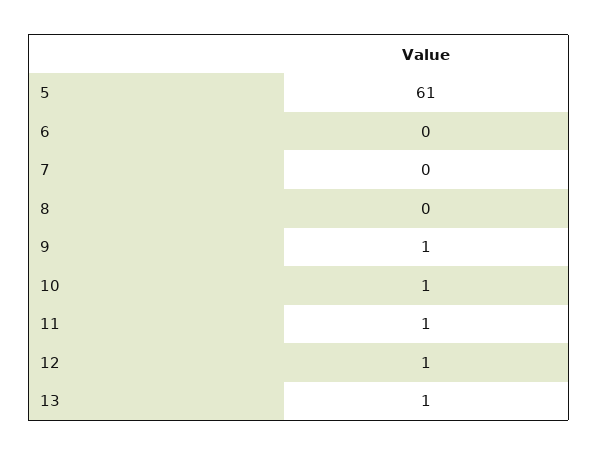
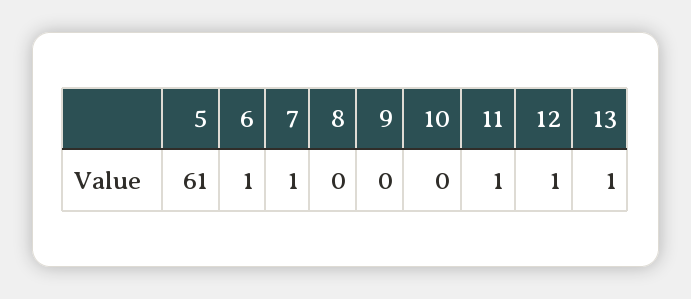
6: 0 -> 1
7: 0 -> 1
9: 1 -> 0
10: 1 -> 0

